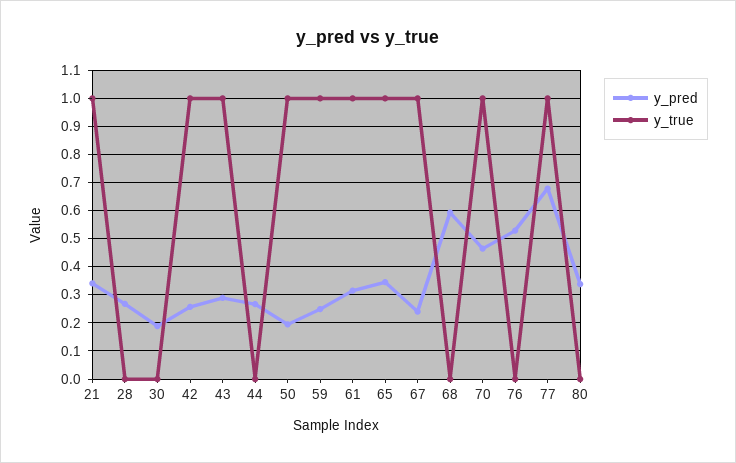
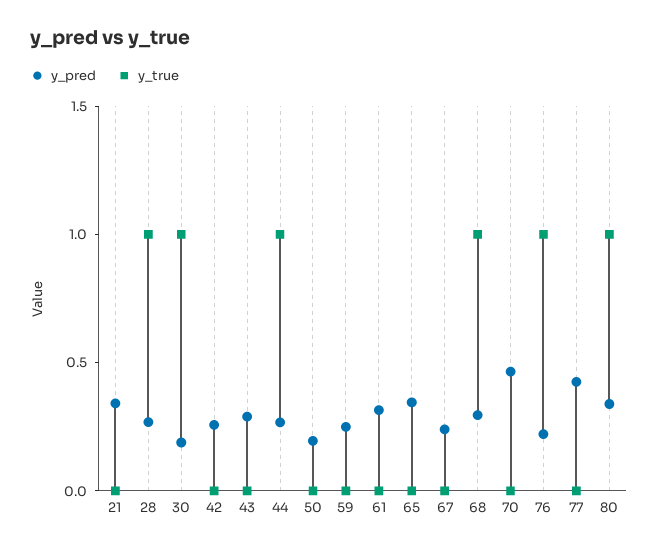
y_true, 21: 1 -> 0
y_true, 28: 0 -> 1
y_true, 30: 0 -> 1
y_true, 42: 1 -> 0
y_true, 43: 1 -> 0
y_true, 44: 0 -> 1
y_true, 50: 1 -> 0
y_true, 59: 1 -> 0
y_true, 61: 1 -> 0
y_true, 65: 1 -> 0
y_true, 67: 1 -> 0
y_pred, 68: 0.6 -> 0.3
y_true, 68: 0 -> 1
y_true, 70: 1 -> 0
y_pred, 76: 0.525 -> 0.2
y_true, 76: 0 -> 1
y_pred, 77: 0.675 -> 0.4
y_true, 77: 1 -> 0
y_true, 80: 0 -> 1

